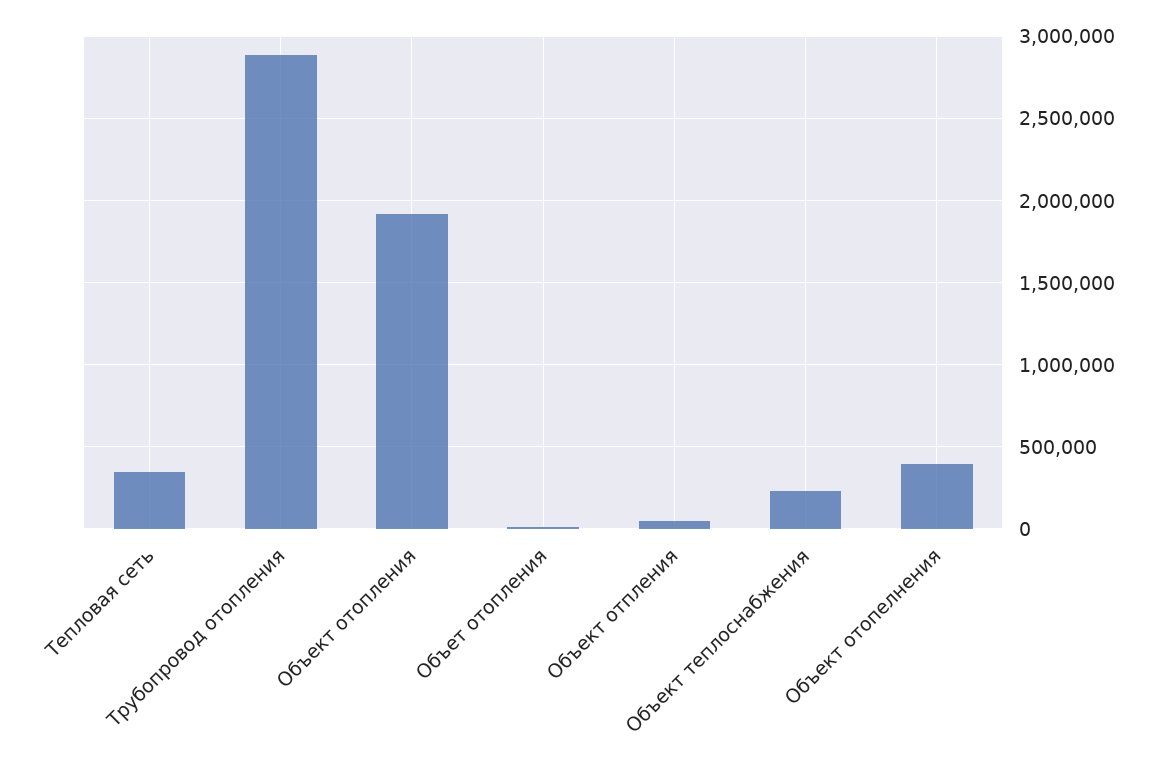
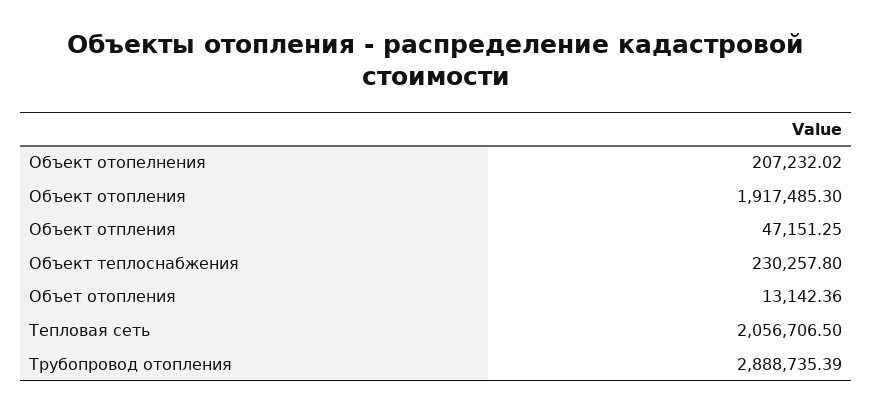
Тепловая сеть: 350000 -> 2056706.5
Объект отопелнения: 400000 -> 207232.02

